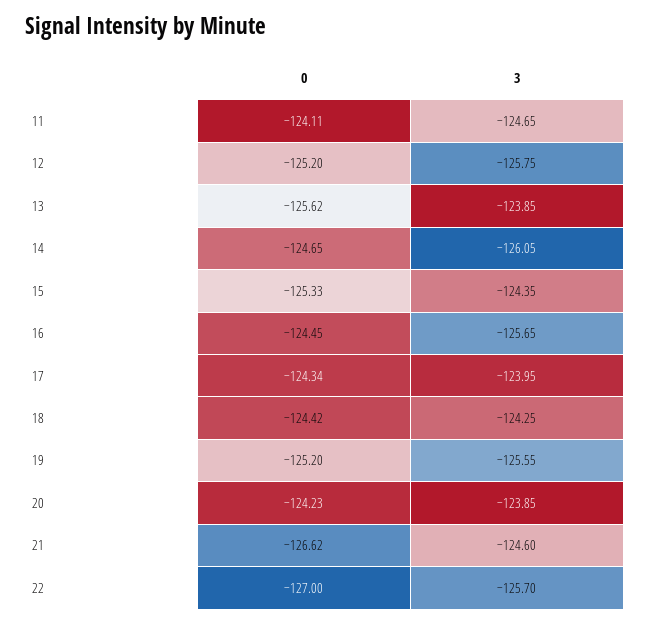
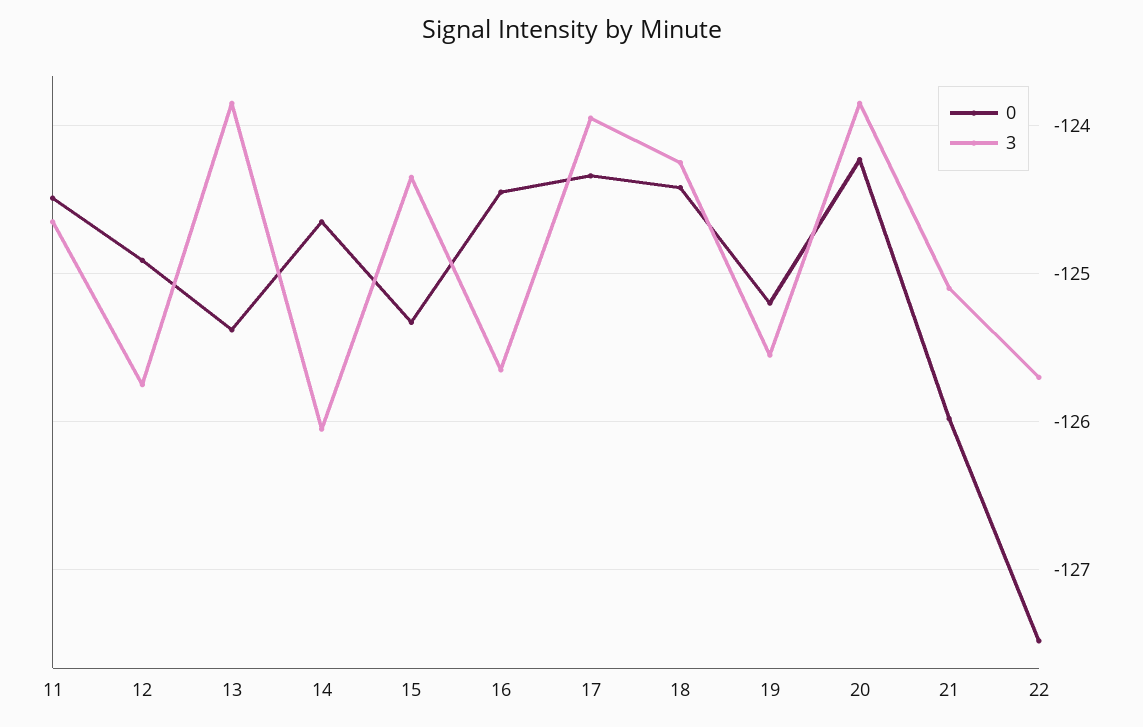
0, 11: -124.11 -> -124.5
0, 12: -125.2 -> -124.9
0, 13: -125.62 -> -125.4
0, 21: -126.62 -> -126
3, 21: -124.6 -> -125.1
0, 22: -127 -> -127.5

